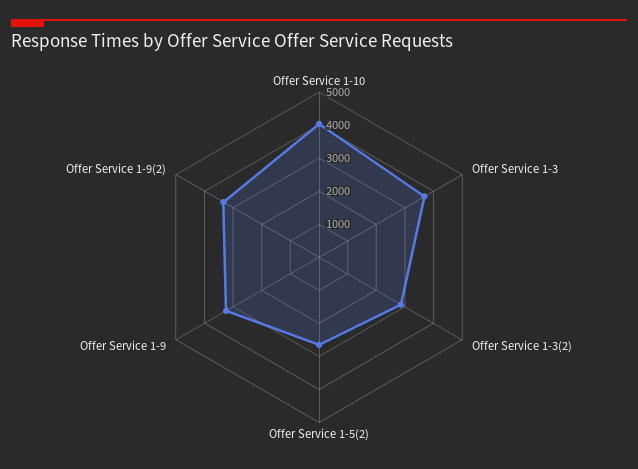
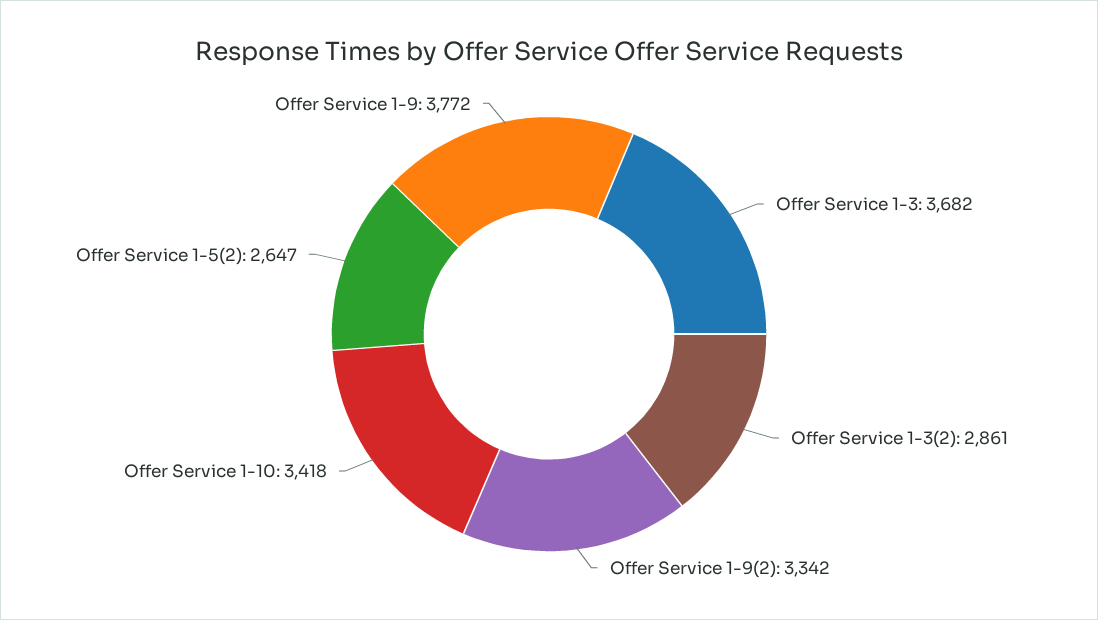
Offer Service 1-10: 4000 -> 3418
Offer Service 1-9: 3250 -> 3772

